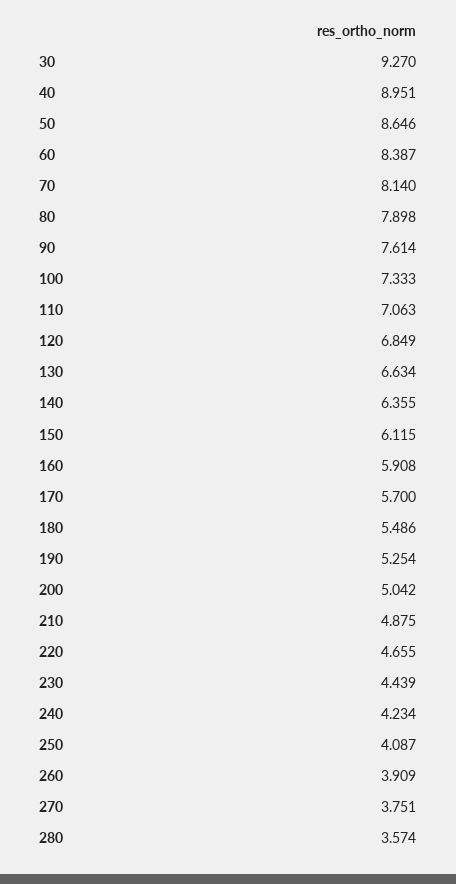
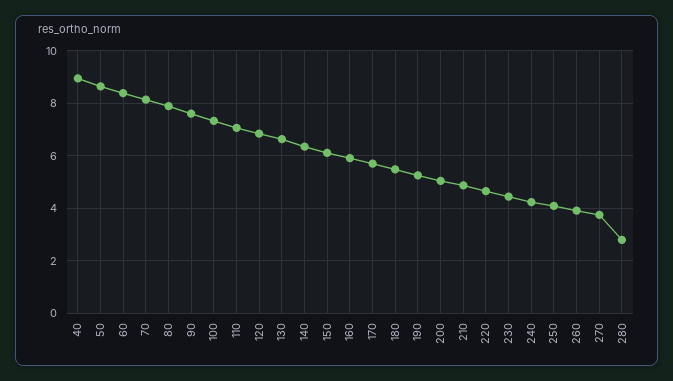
30: 9.27 -> none
280: 3.574 -> 2.75

